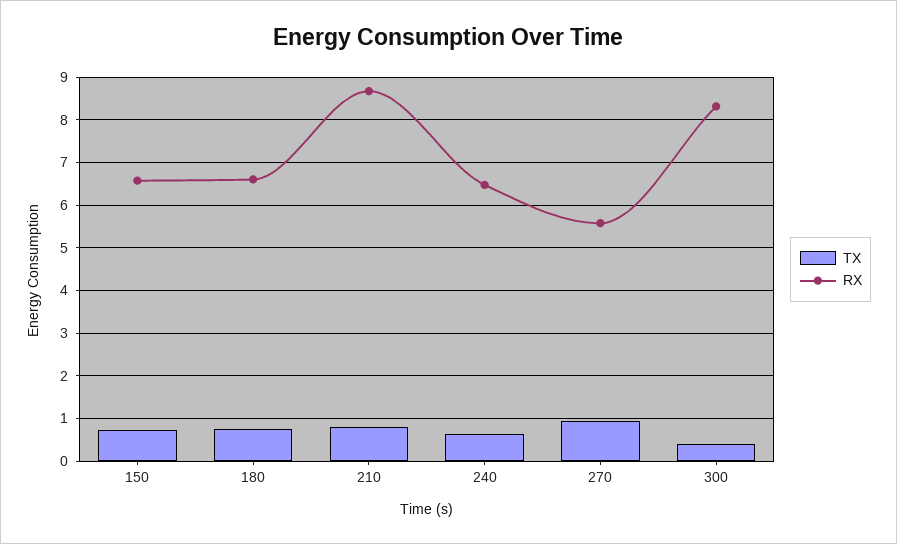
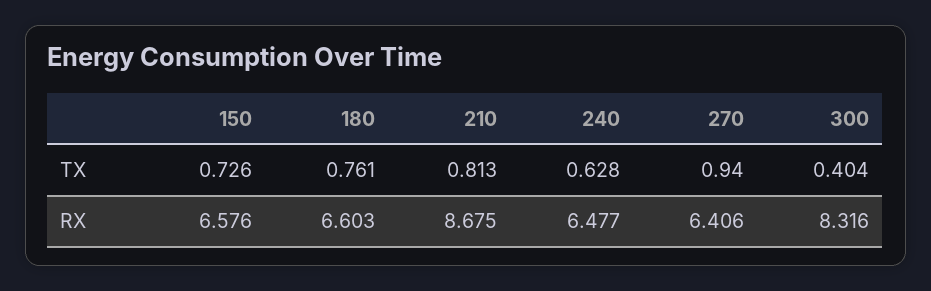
RX, 270: 5.6 -> 6.406

